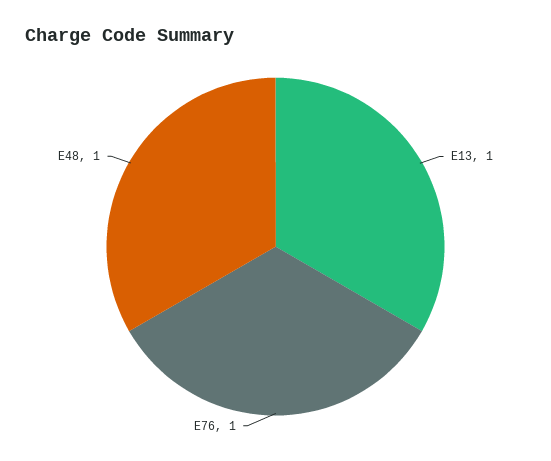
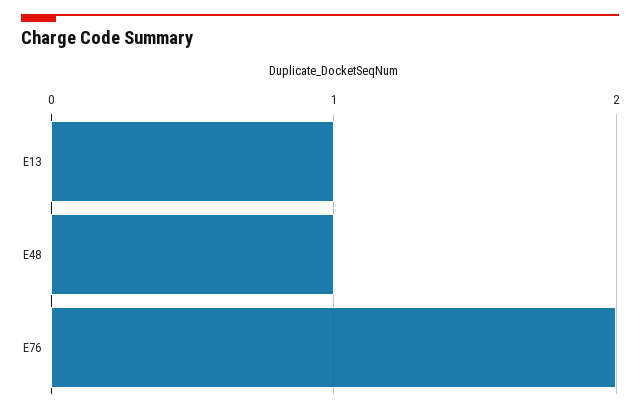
E76: 1 -> 2

